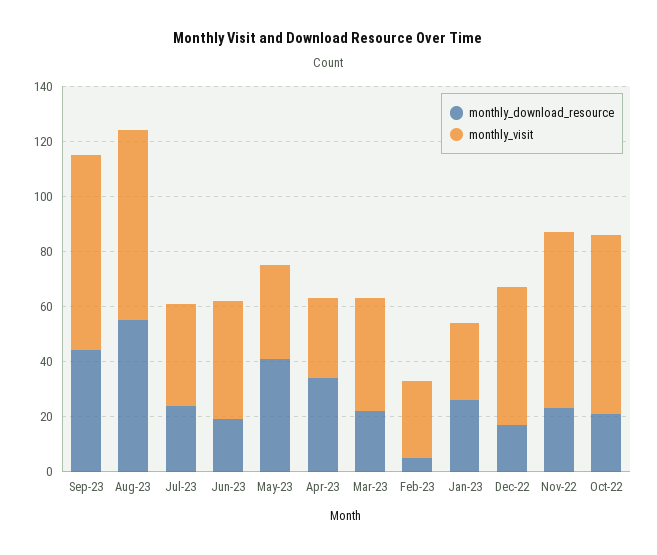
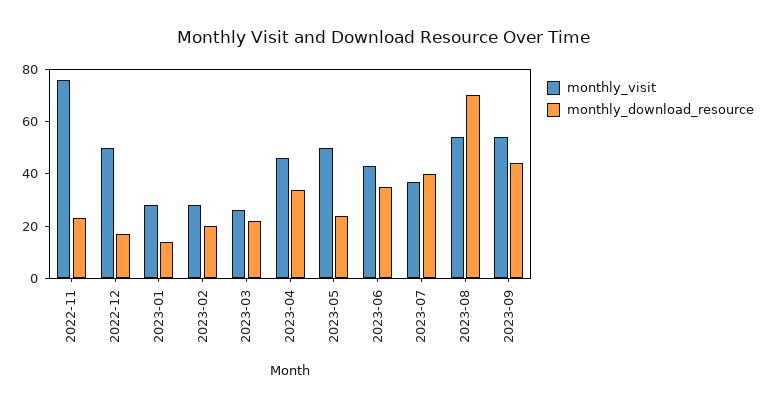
monthly_visit, Sep-23: 70 -> 55
monthly_download_resource, Aug-23: 55 -> 70
monthly_visit, Aug-23: 70 -> 55
monthly_download_resource, Jul-23: 25 -> 40
monthly_download_resource, Jun-23: 20 -> 35
monthly_download_resource, May-23: 40 -> 25
monthly_visit, May-23: 35 -> 50
monthly_visit, Apr-23: 30 -> 45
monthly_visit, Mar-23: 40 -> 25
monthly_download_resource, Feb-23: 5 -> 20
monthly_download_resource, Jan-23: 25 -> 15
monthly_visit, Nov-22: 65 -> 75
monthly_download_resource, Oct-22: 20 -> none
monthly_visit, Oct-22: 65 -> none

